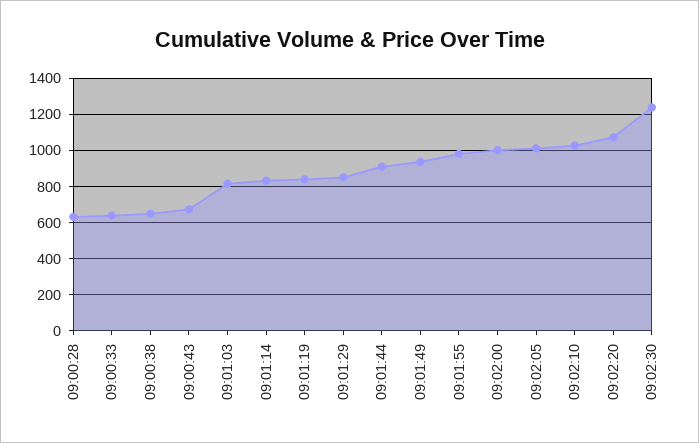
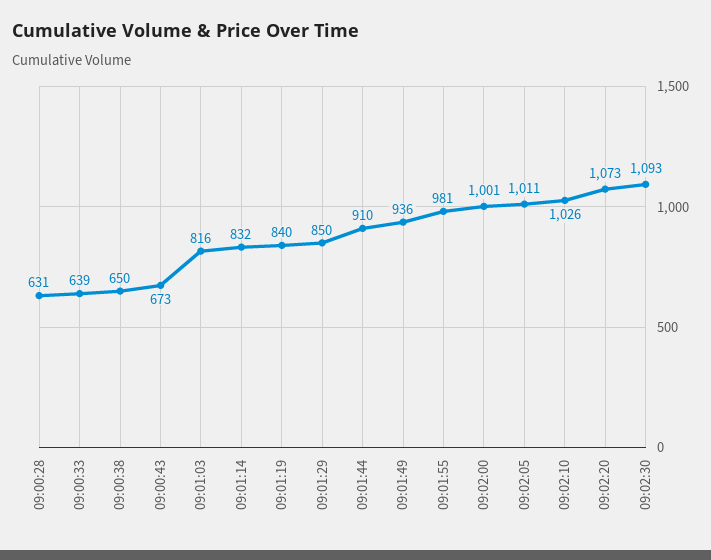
09:02:30: 1250 -> 1093

